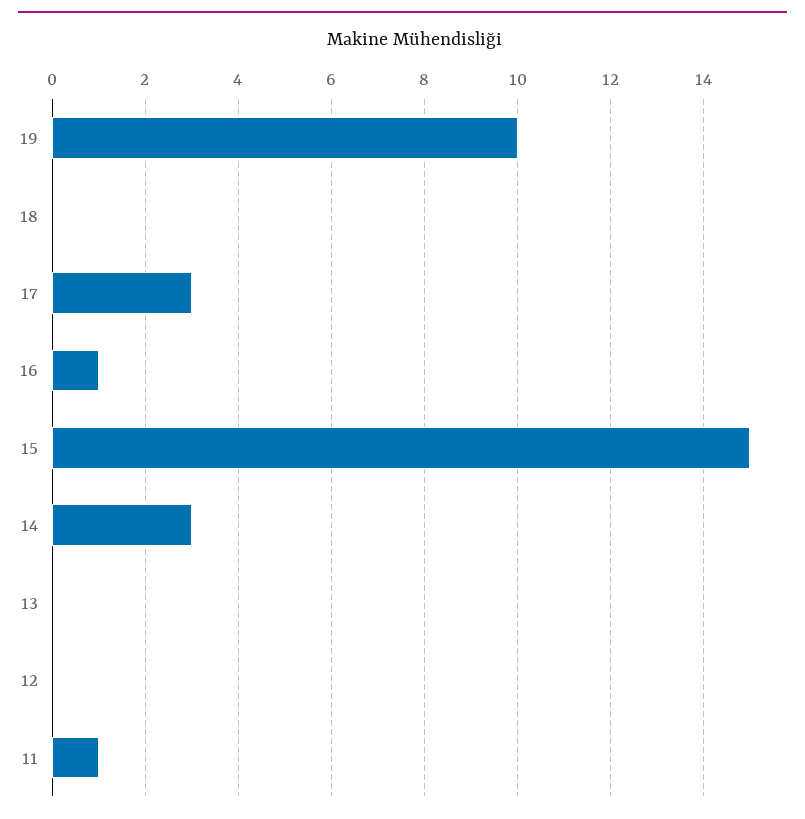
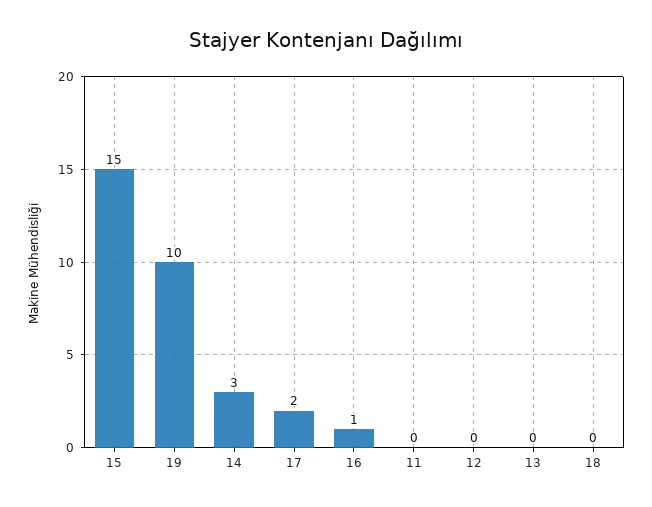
17: 3 -> 2
11: 1 -> 0

